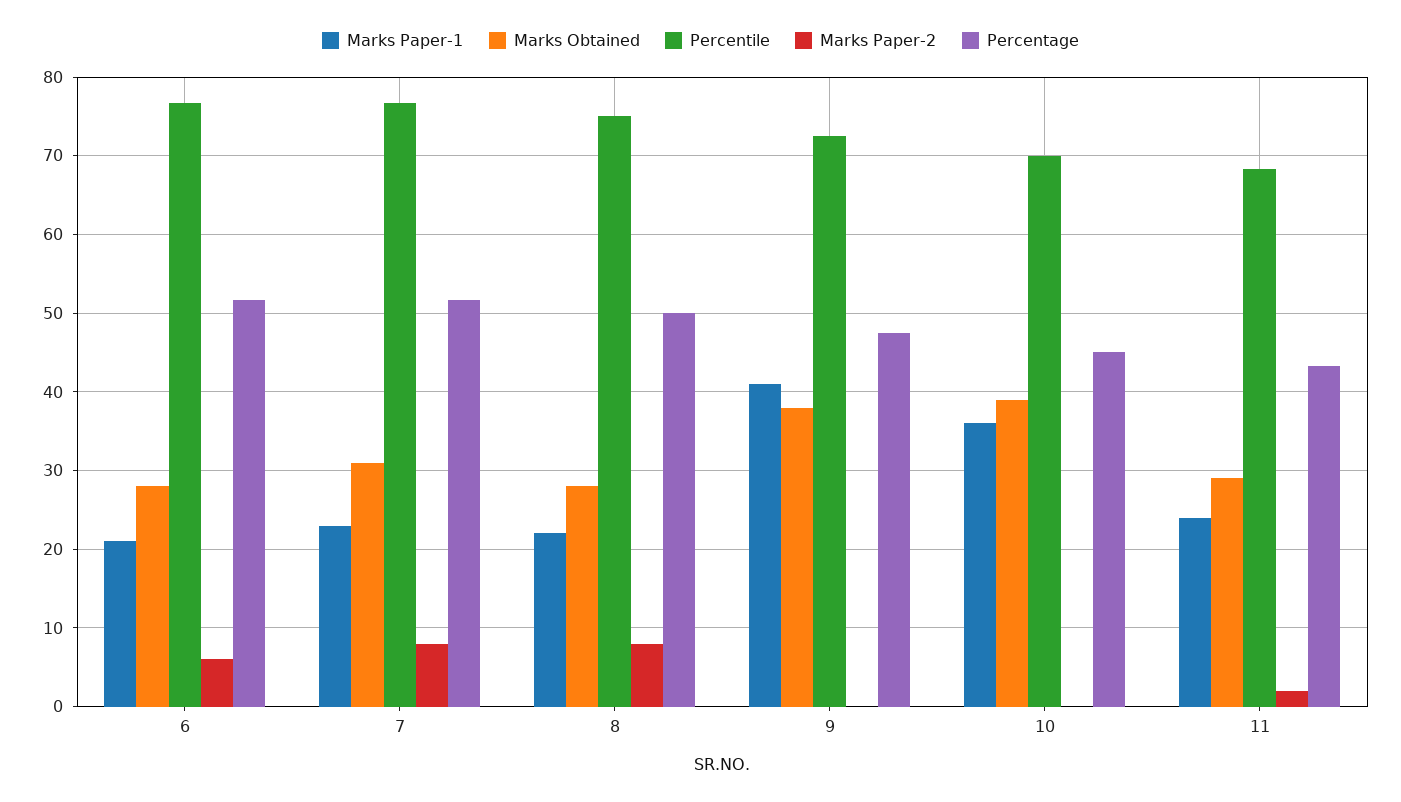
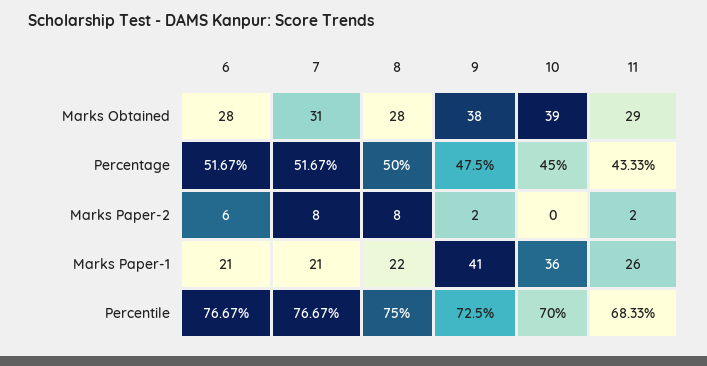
Marks Paper-1, 7: 23 -> 21
Marks Paper-2, 9: 0 -> 2
Marks Paper-1, 11: 24 -> 26

